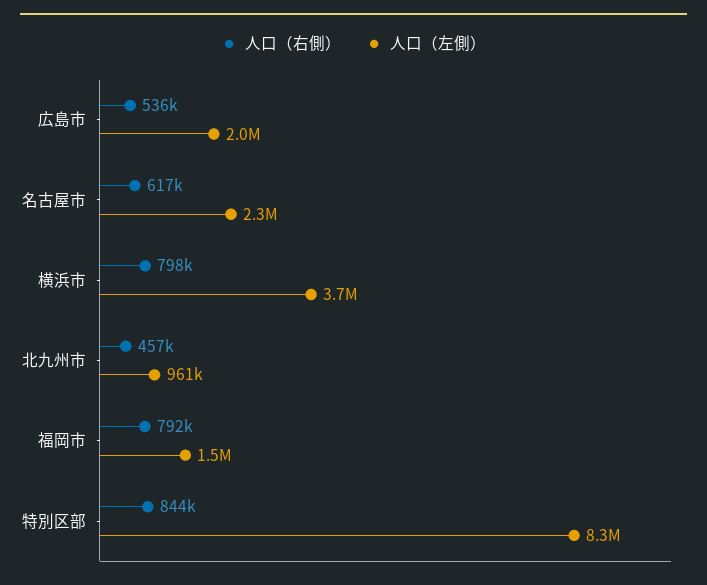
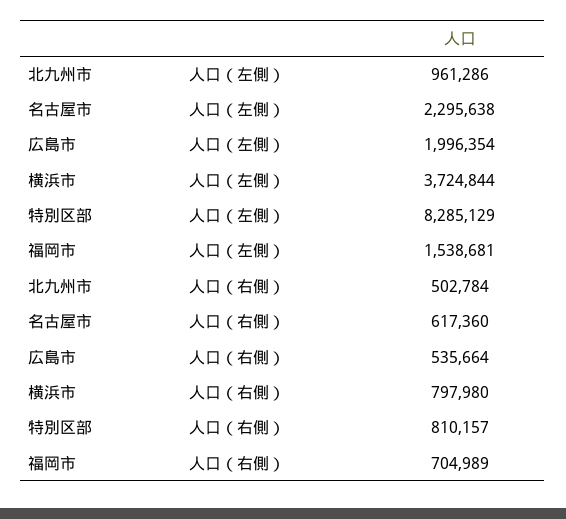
人口（右側）, 北九州市: 457000 -> 502784
人口（右側）, 福岡市: 792000 -> 704989
人口（右側）, 特別区部: 844000 -> 810157

